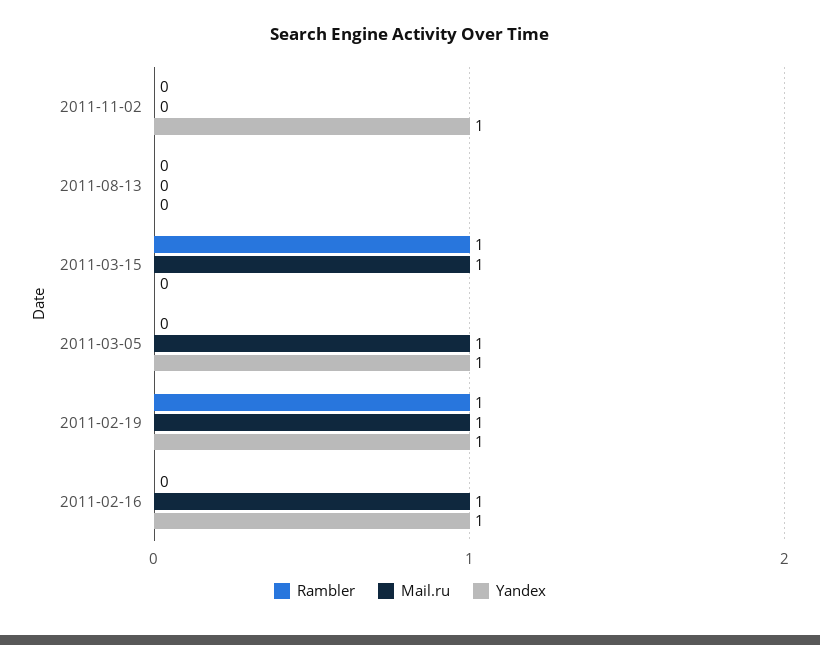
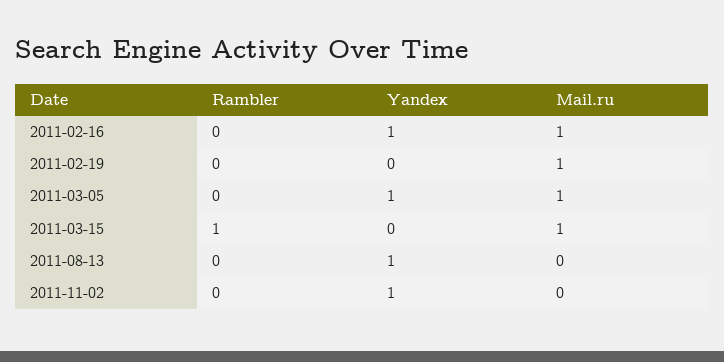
Yandex, 2011-08-13: 0 -> 1
Rambler, 2011-02-19: 1 -> 0
Yandex, 2011-02-19: 1 -> 0

